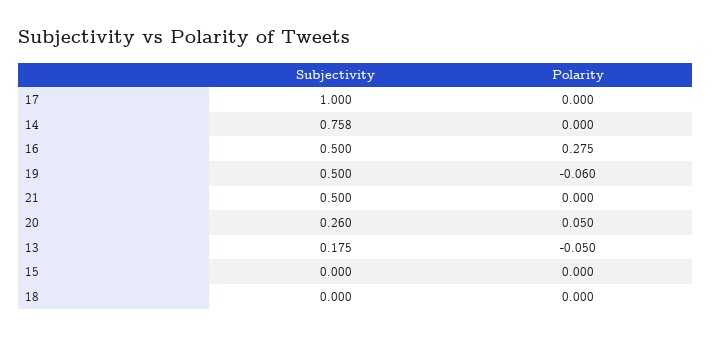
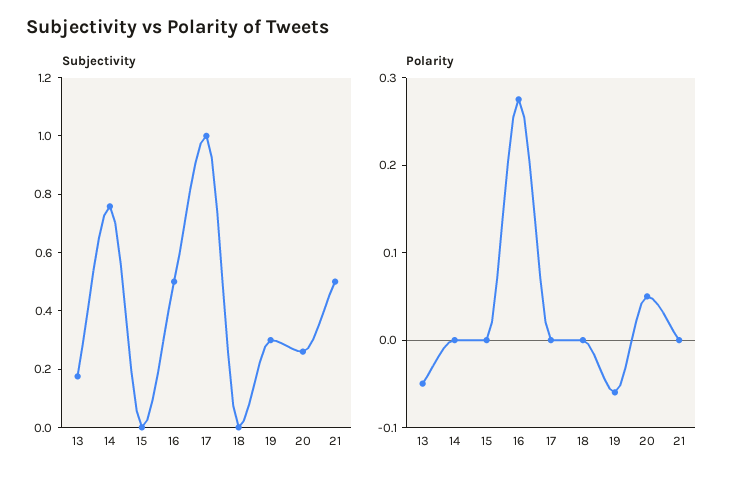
Subjectivity, 19: 0.5 -> 0.3

